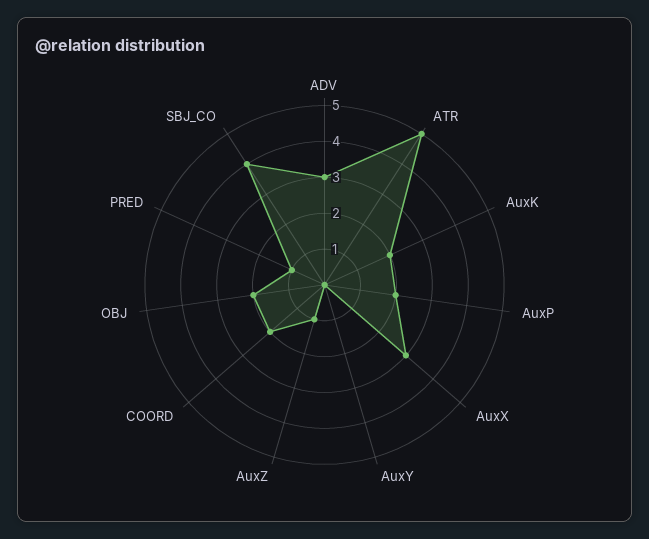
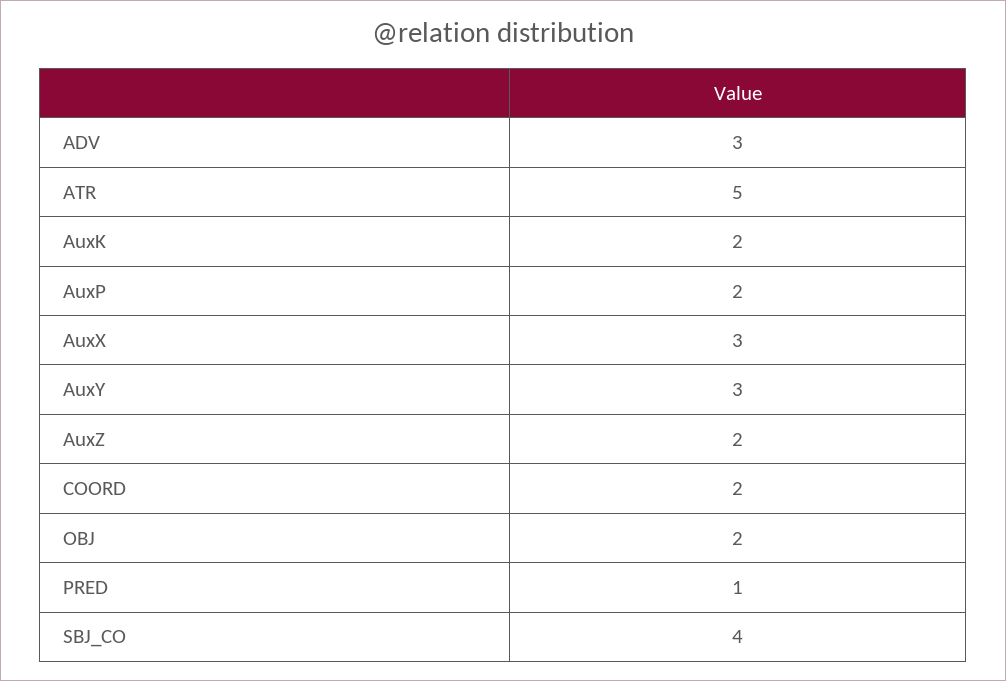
AuxY: 0 -> 3
AuxZ: 1 -> 2

